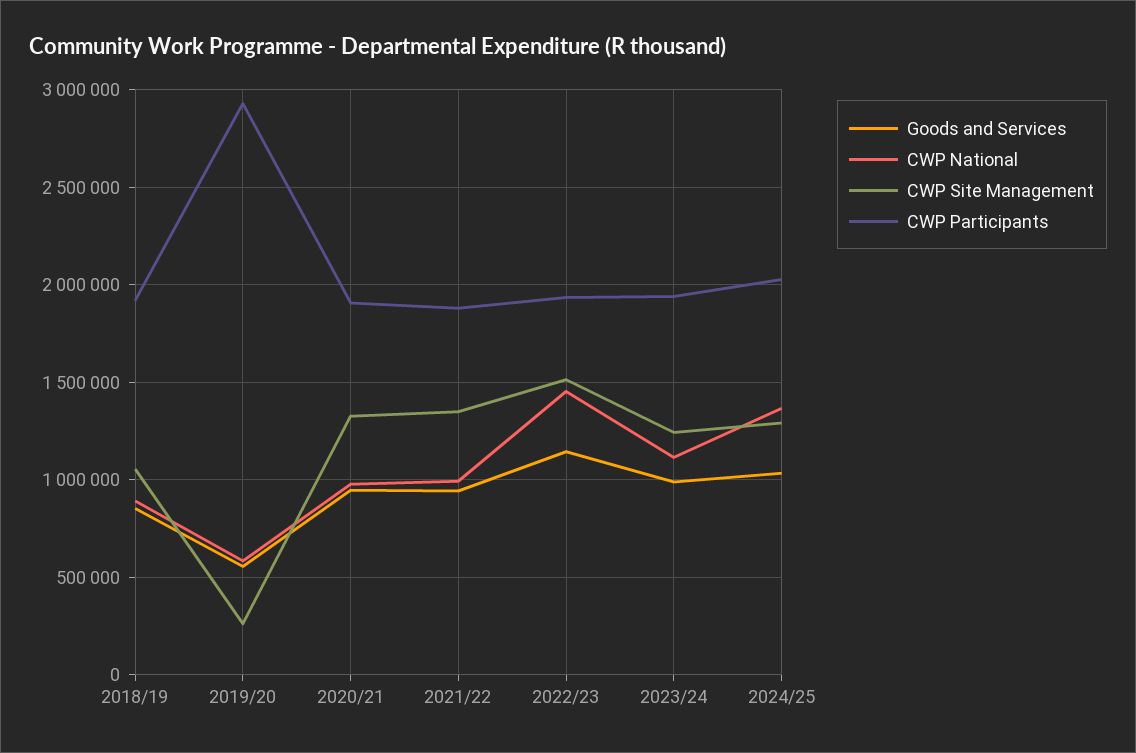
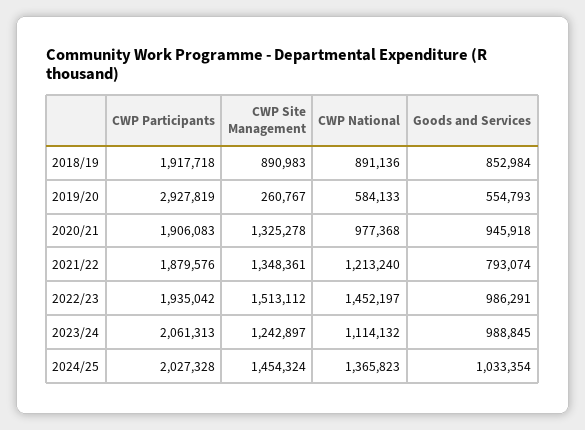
CWP Site Management, 2018/19: 1050000 -> 890983
Goods and Services, 2021/22: 950000 -> 793074
CWP National, 2021/22: 1000000 -> 1213240
Goods and Services, 2022/23: 1150000 -> 986291
CWP Participants, 2023/24: 1950000 -> 2061313
CWP Site Management, 2024/25: 1300000 -> 1454324

